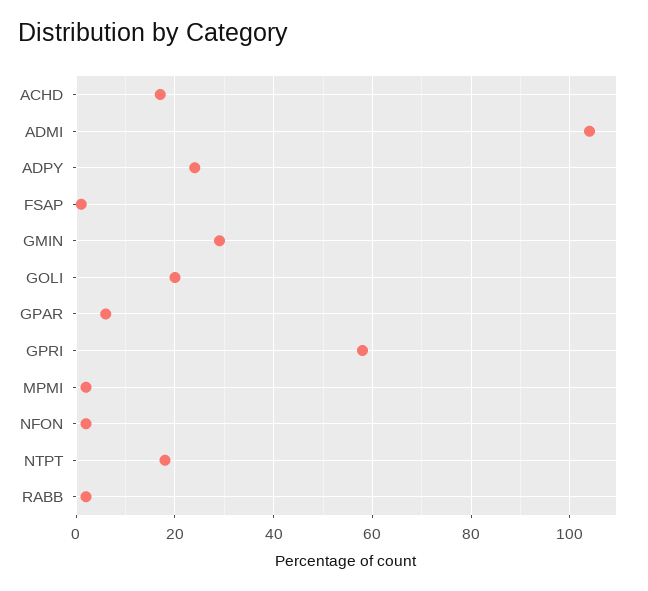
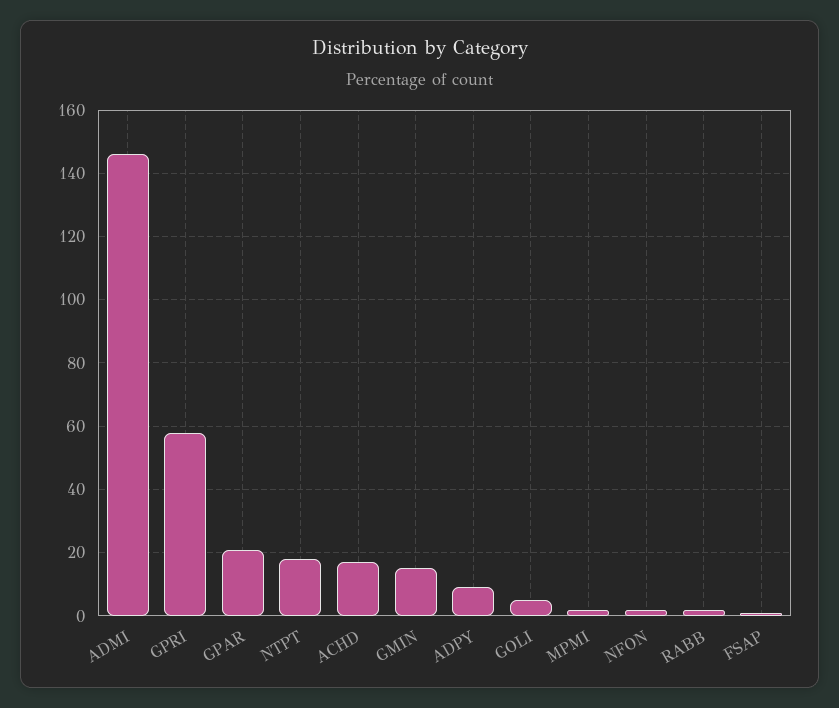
ADMI: 105 -> 145
ADPY: 25 -> 10
GMIN: 30 -> 15
GOLI: 20 -> 5
GPAR: 5 -> 20

